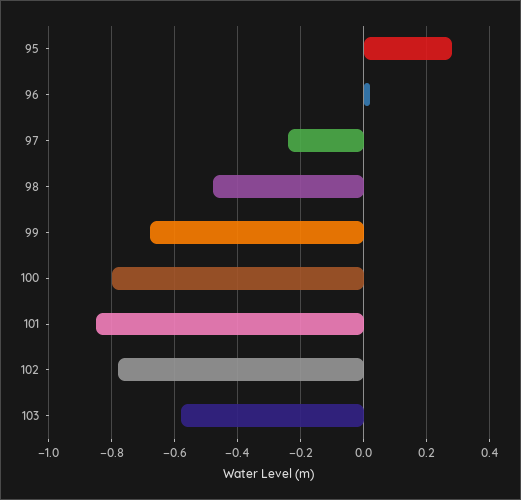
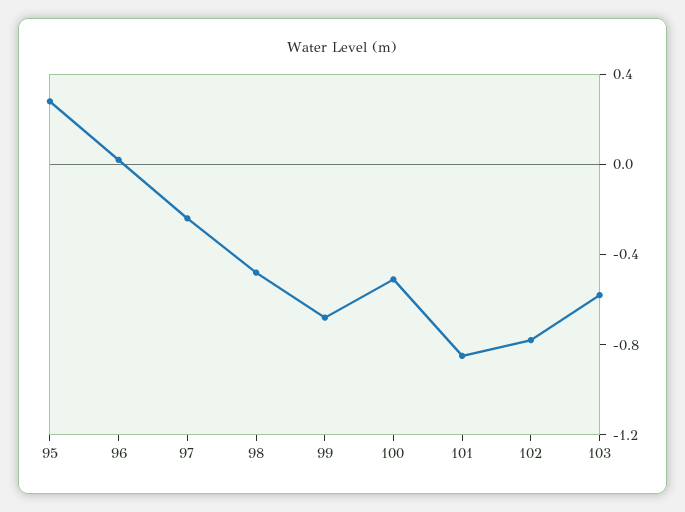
100: -0.8 -> -0.5

